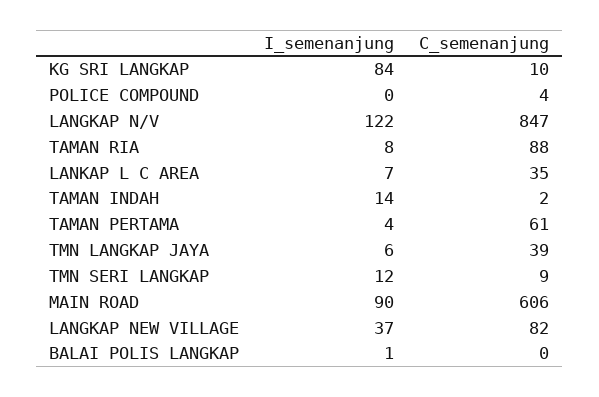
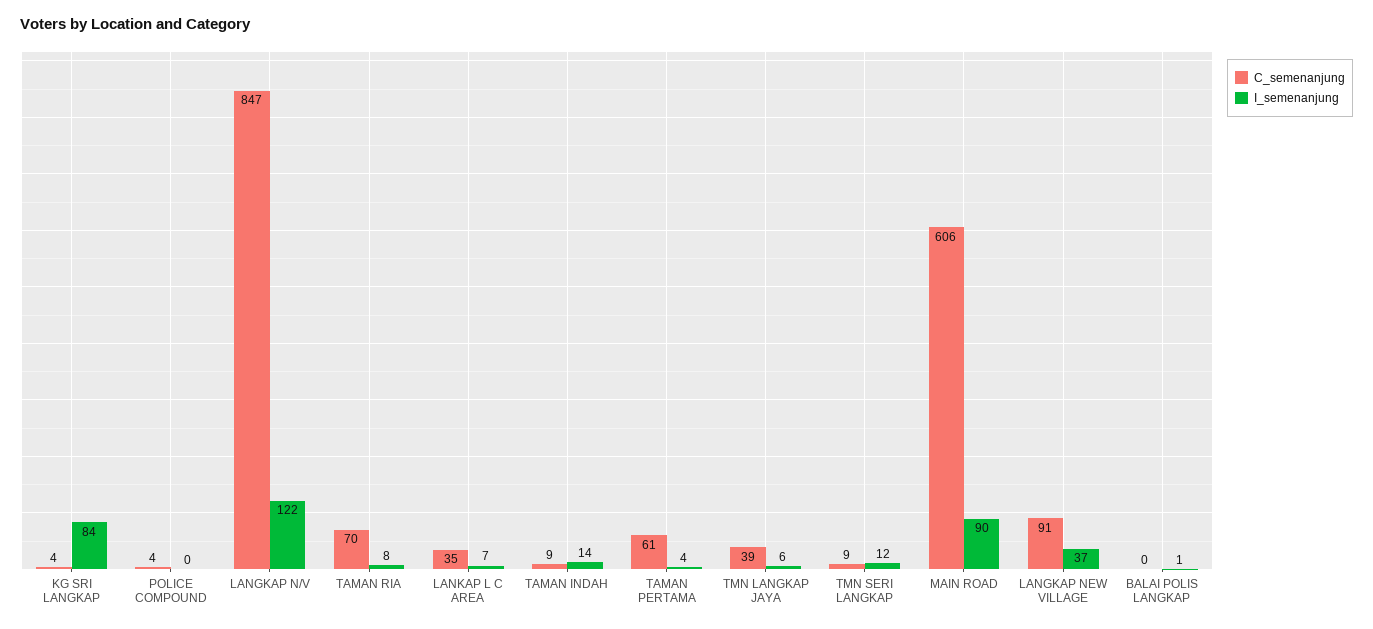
C_semenanjung, KG SRI LANGKAP: 10 -> 4
C_semenanjung, TAMAN RIA: 88 -> 70
C_semenanjung, TAMAN INDAH: 2 -> 9
C_semenanjung, LANGKAP NEW VILLAGE: 82 -> 91

